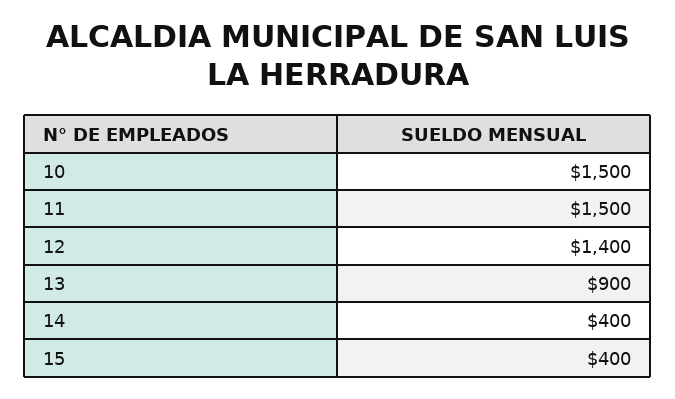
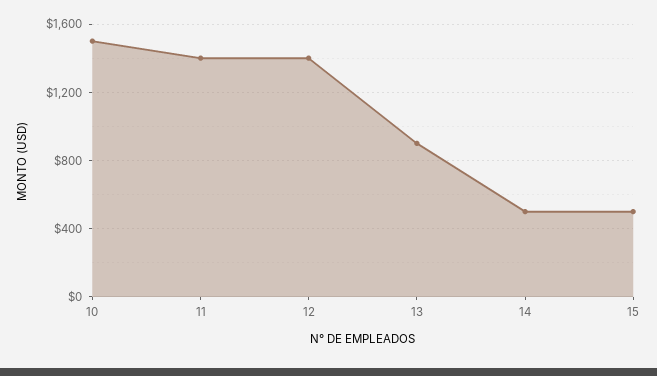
11: 1500 -> 1400
14: 400 -> 500
15: 400 -> 500

